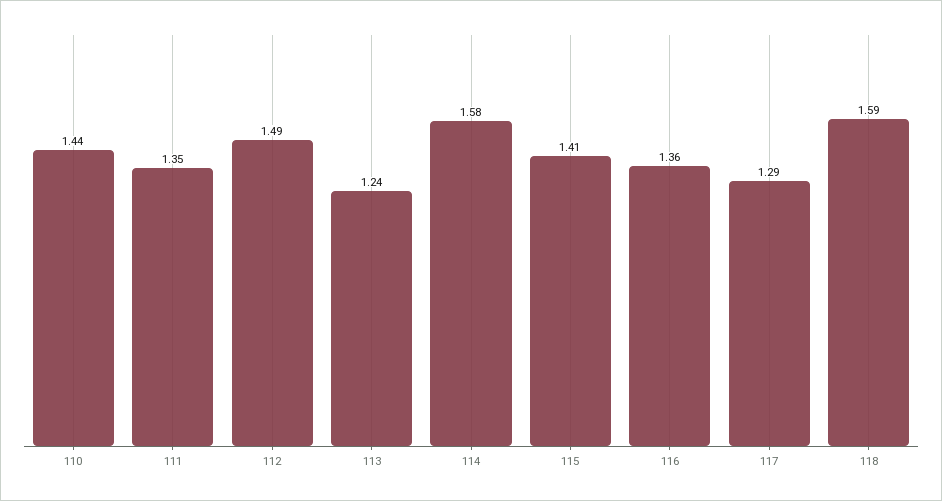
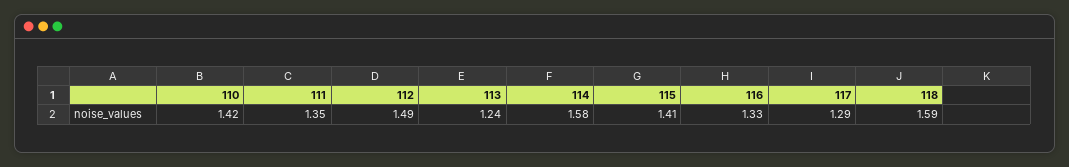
110: 1.44 -> 1.42
116: 1.36 -> 1.33

